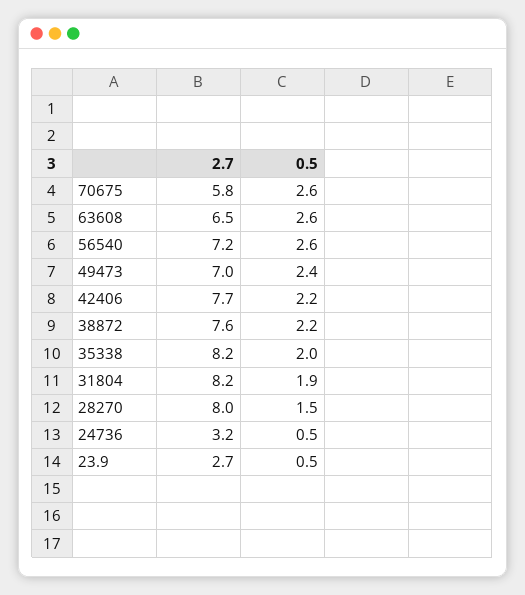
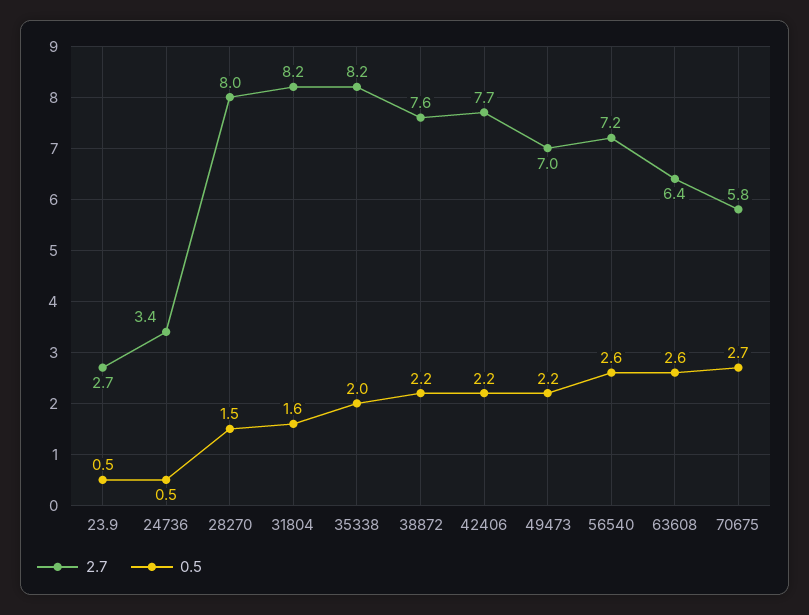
0.5, 70675: 2.6 -> 2.7
2.7, 63608: 6.5 -> 6.4
0.5, 49473: 2.4 -> 2.2
0.5, 31804: 1.9 -> 1.6
2.7, 24736: 3.2 -> 3.4

